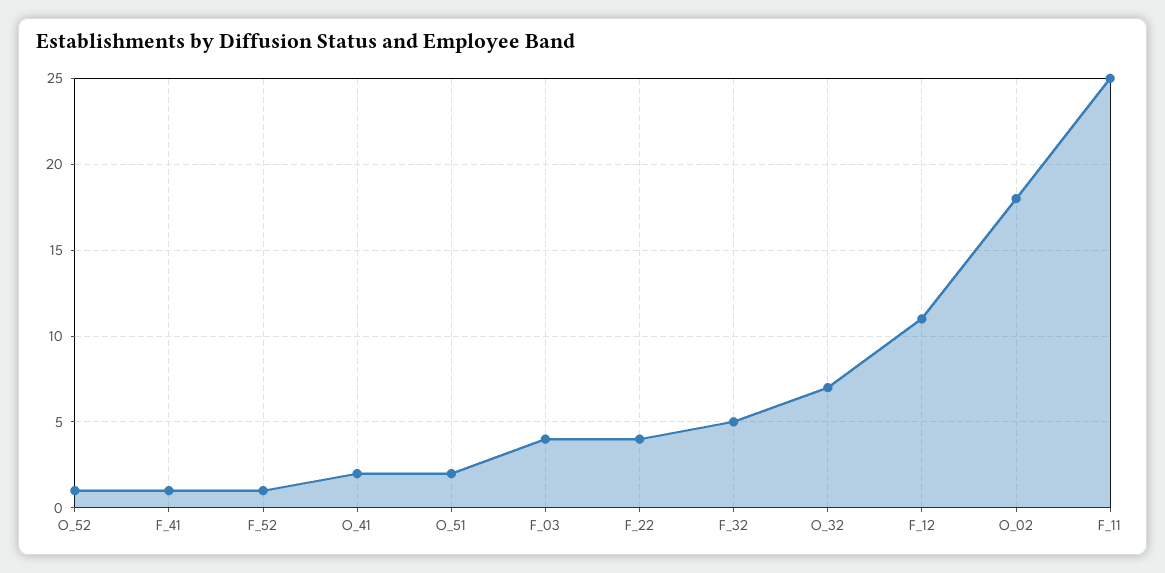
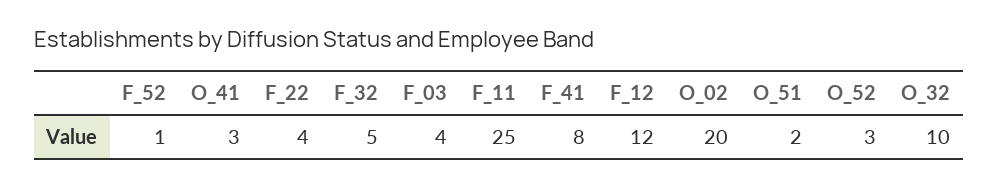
O_52: 1 -> 3
F_41: 1 -> 8
O_41: 2 -> 3
O_32: 7 -> 10
F_12: 11 -> 12
O_02: 18 -> 20

